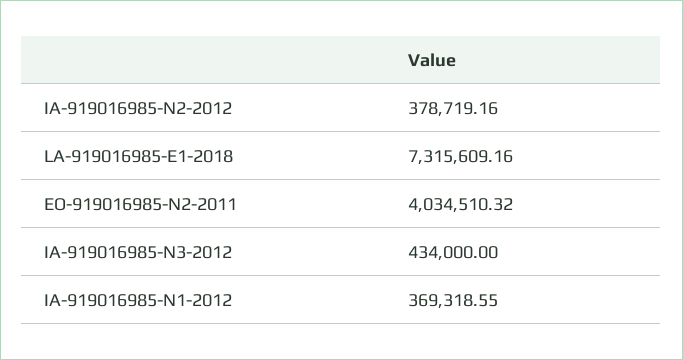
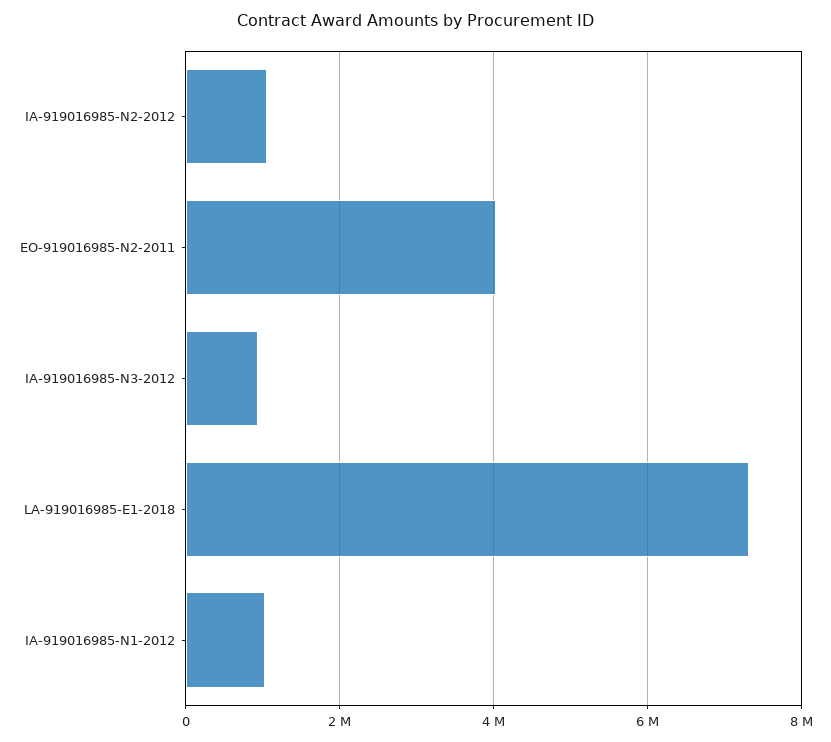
IA-919016985-N2-2012: 378719.16 -> 1000000
IA-919016985-N3-2012: 434000 -> 1000000
IA-919016985-N1-2012: 369318.55 -> 1000000

